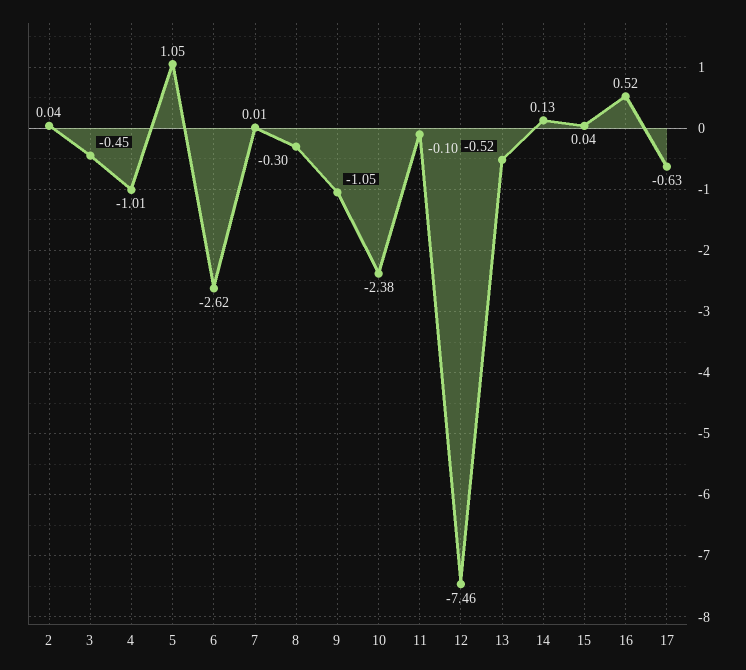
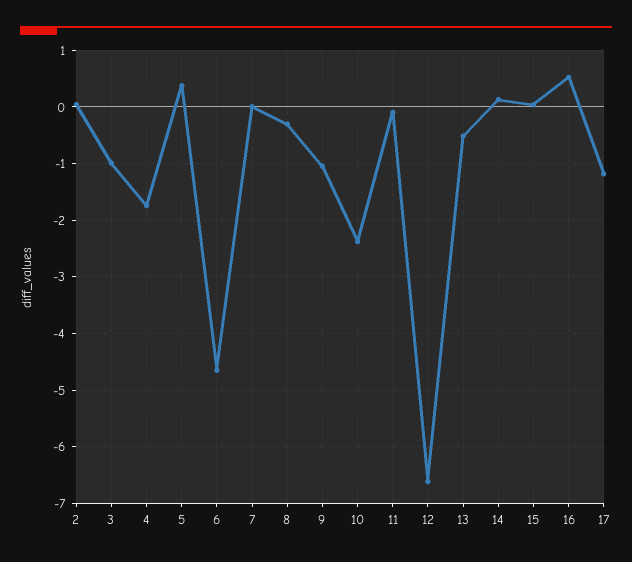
3: -0.45 -> -1
4: -1.01 -> -1.8
5: 1.05 -> 0.4
6: -2.62 -> -4.6
12: -7.46 -> -6.6
17: -0.63 -> -1.2

